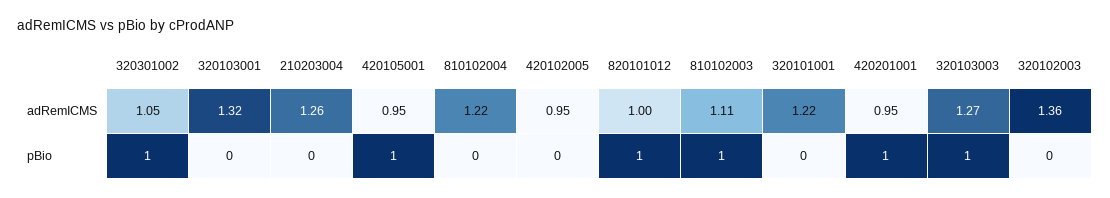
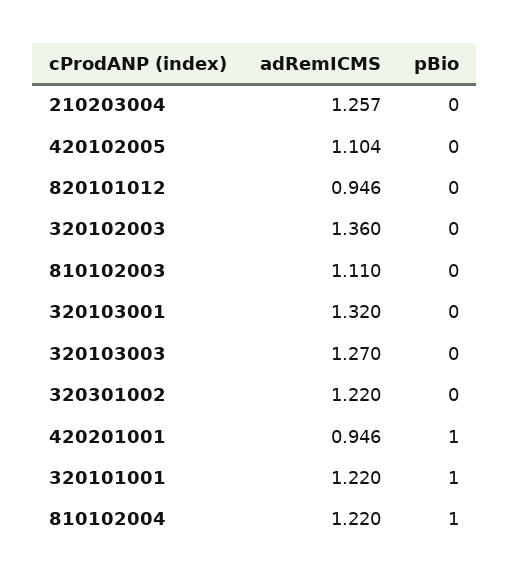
320301002, adRemICMS: 1.05 -> 1.22
420105001, adRemICMS: 0.95 -> none
420102005, adRemICMS: 0.95 -> 1.104
820101012, adRemICMS: 1 -> 0.946
320301002, pBio: 1 -> 0
420105001, pBio: 1 -> none
810102004, pBio: 0 -> 1
820101012, pBio: 1 -> 0
810102003, pBio: 1 -> 0
320101001, pBio: 0 -> 1
320103003, pBio: 1 -> 0

